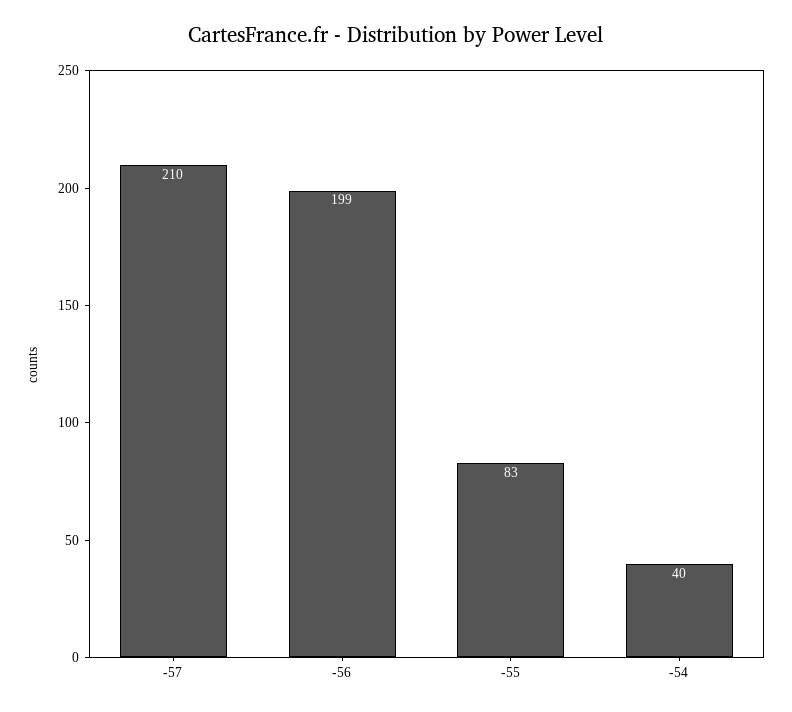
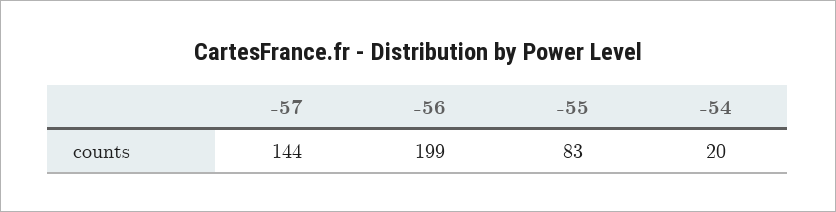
-57: 210 -> 144
-54: 40 -> 20

